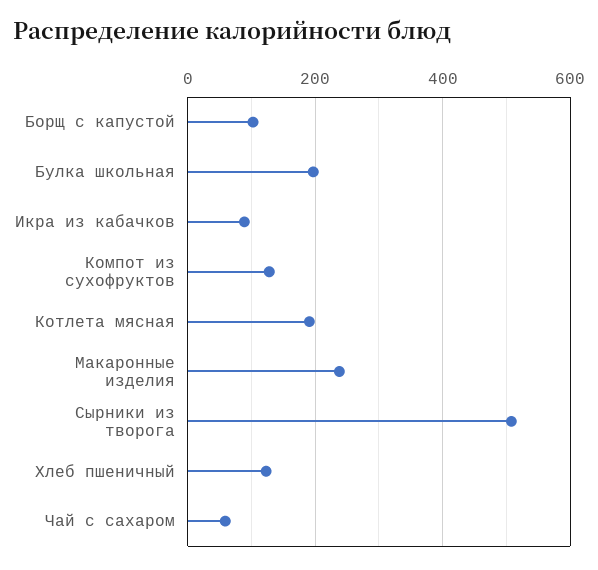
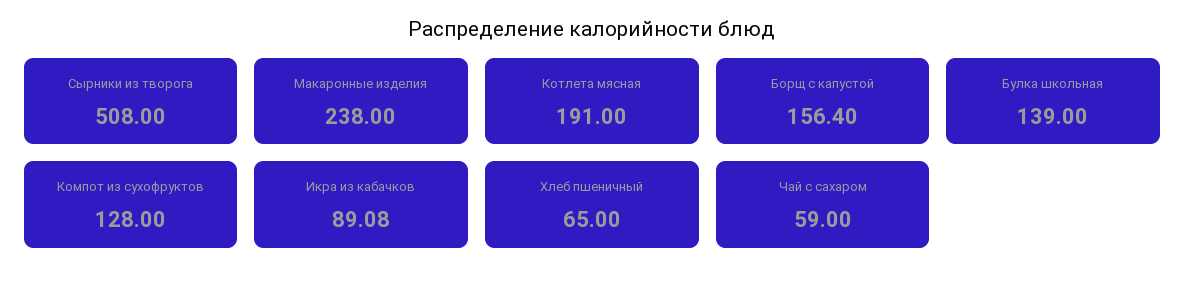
Борщ с капустой: 100 -> 156.4
Булка школьная: 200 -> 139
Хлеб пшеничный: 120 -> 65

